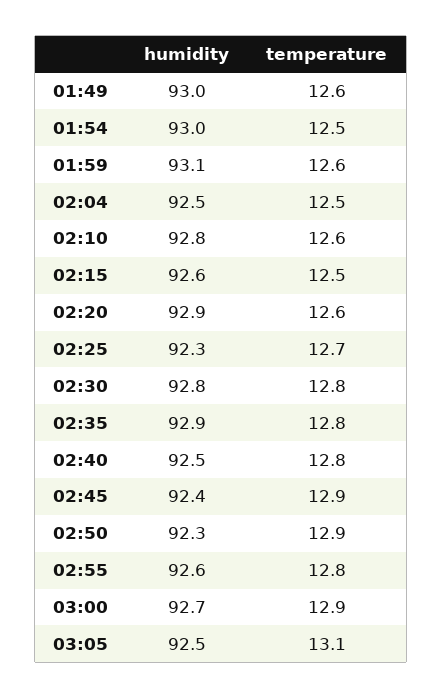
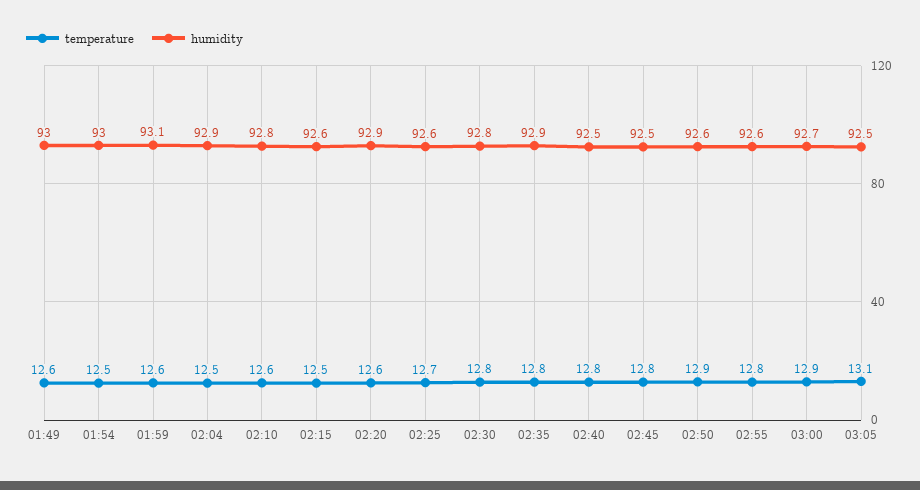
humidity, 02:04: 92.5 -> 92.9
humidity, 02:25: 92.3 -> 92.6
humidity, 02:45: 92.4 -> 92.5
temperature, 02:45: 12.9 -> 12.8
humidity, 02:50: 92.3 -> 92.6

